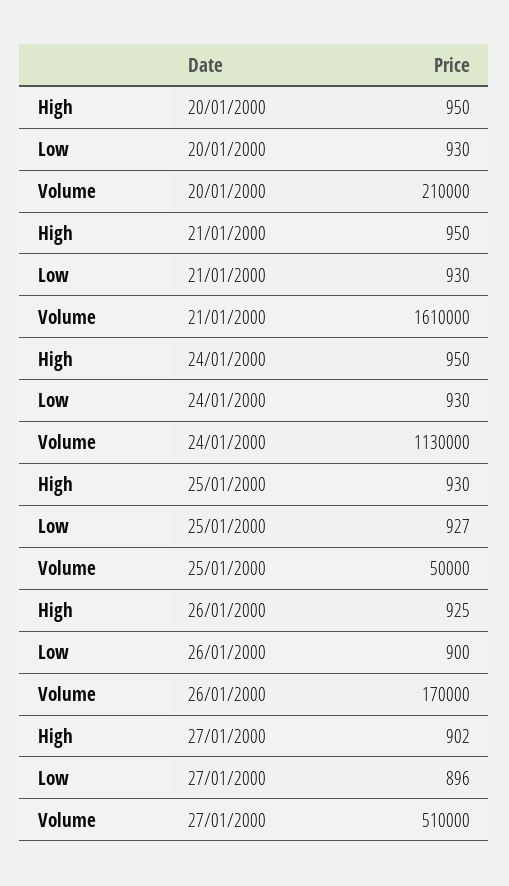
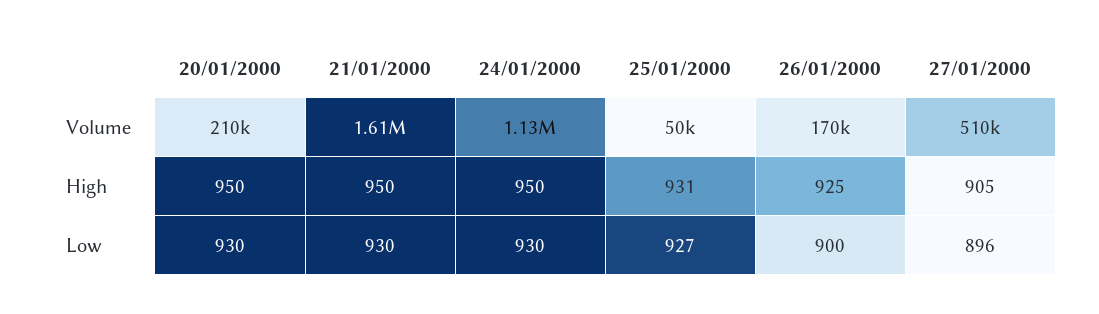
High, 25/01/2000: 930 -> 931
High, 27/01/2000: 902 -> 905

